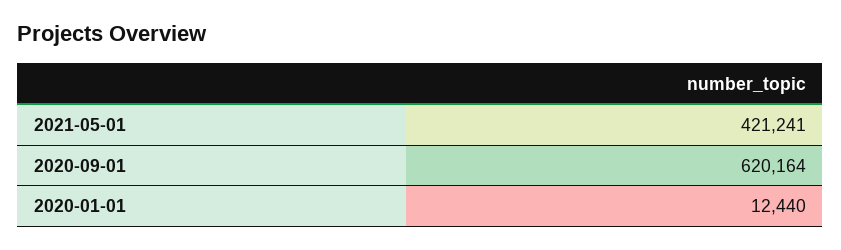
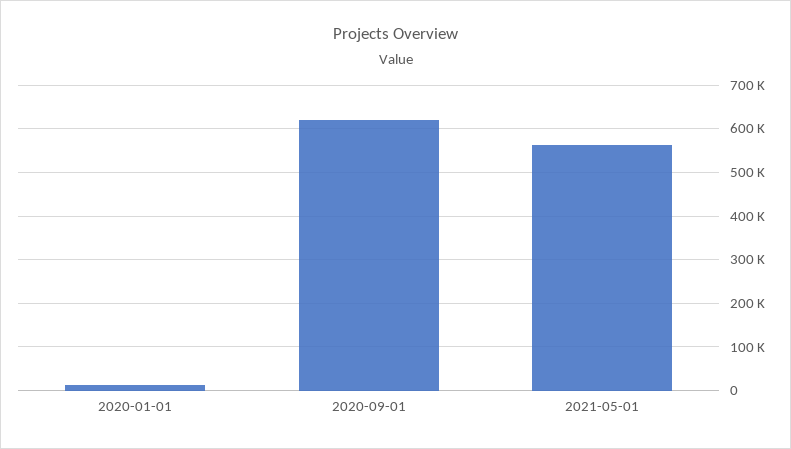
2021-05-01: 421241 -> 560000

